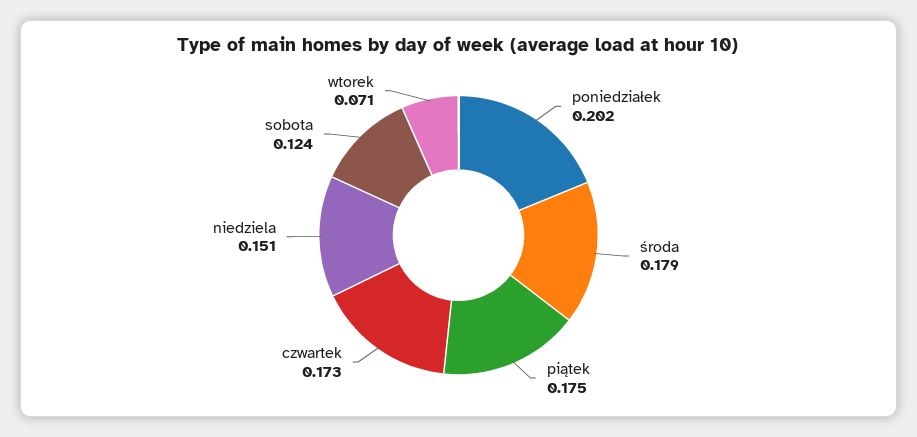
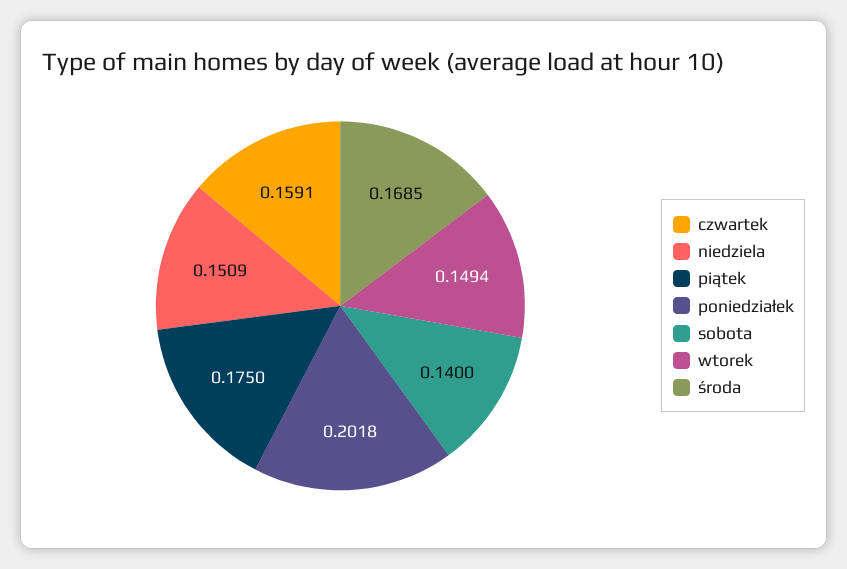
środa: 0.179 -> 0.1685
czwartek: 0.173 -> 0.1591
sobota: 0.124 -> 0.14
wtorek: 0.071 -> 0.1494

